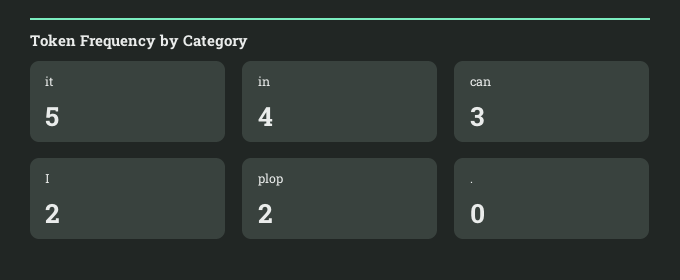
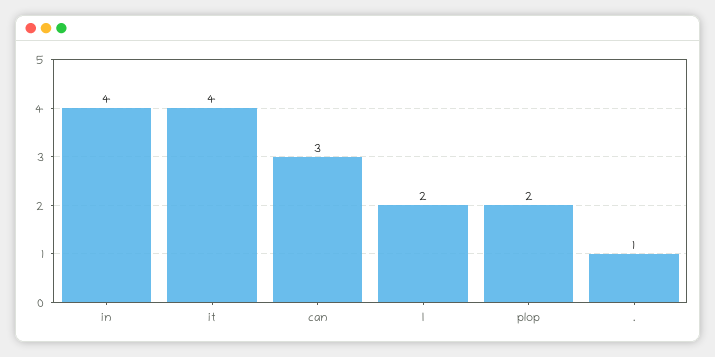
it: 5 -> 4
.: 0 -> 1

